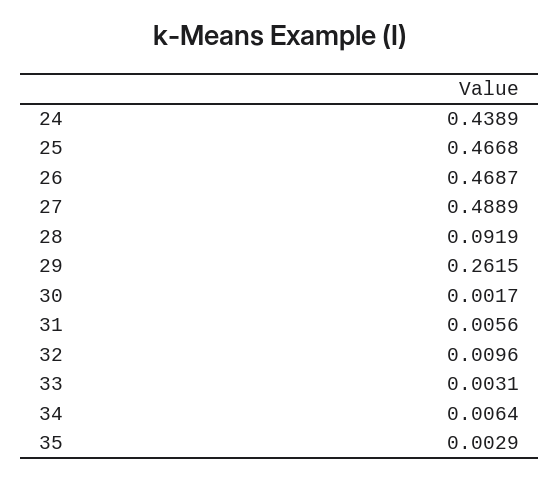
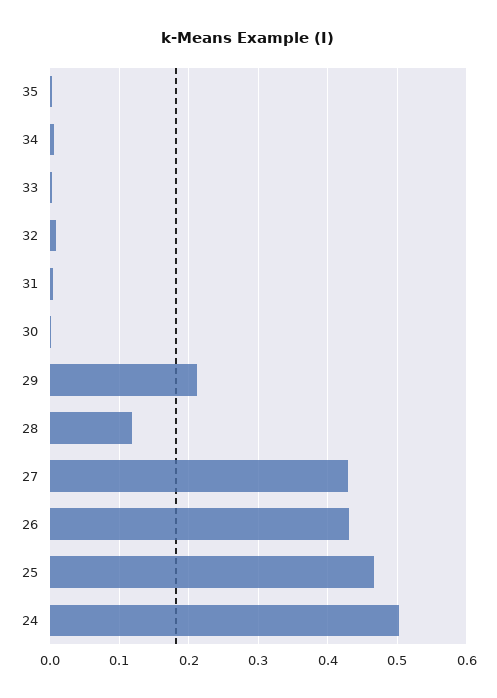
24: 0.4389 -> 0.5
26: 0.4687 -> 0.43
27: 0.4889 -> 0.43
28: 0.0919 -> 0.12
29: 0.2615 -> 0.21

